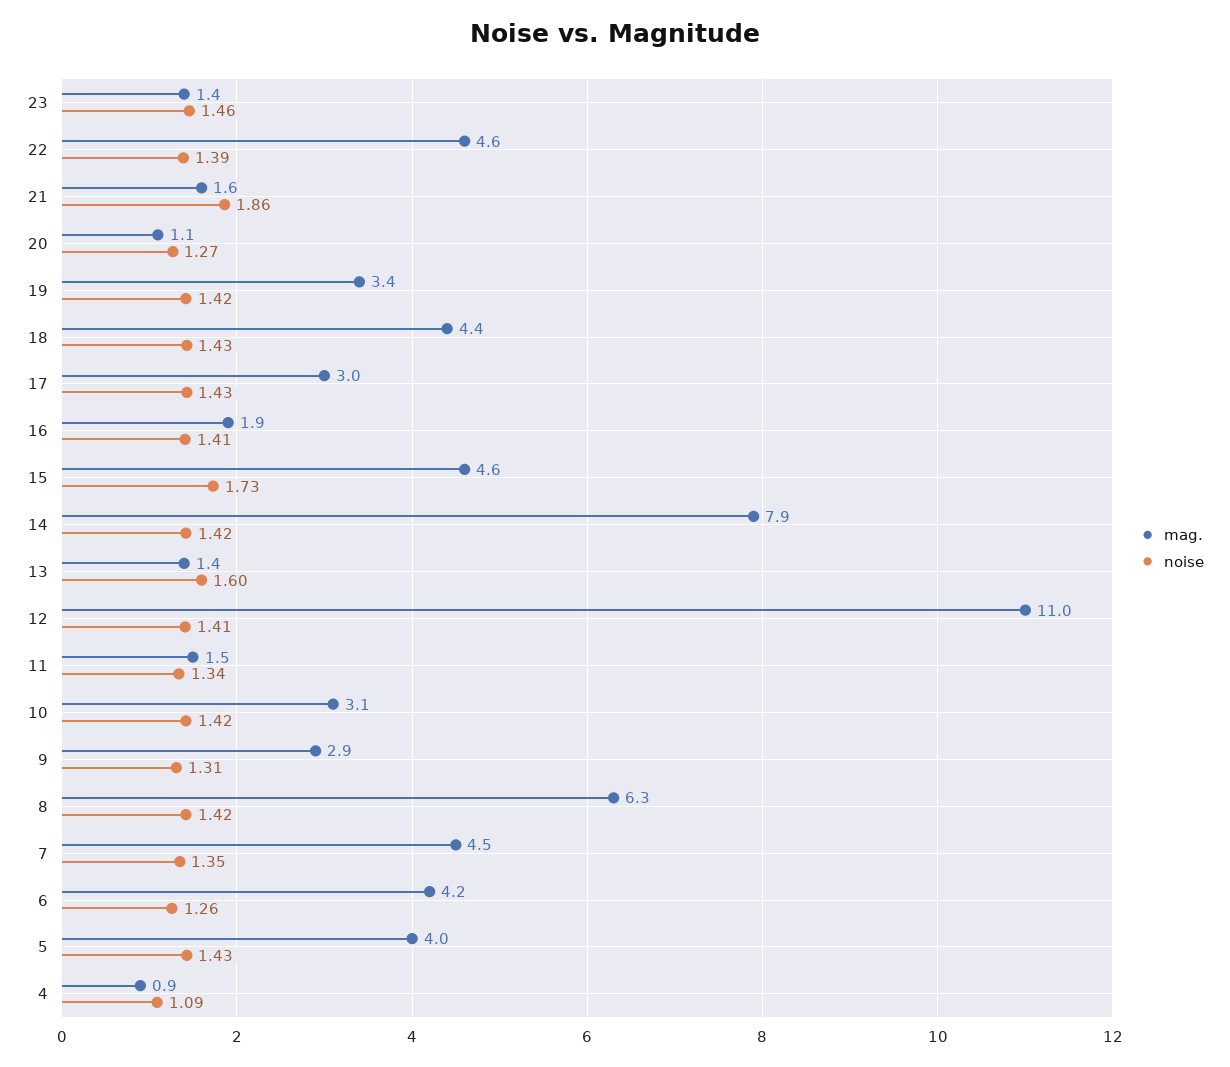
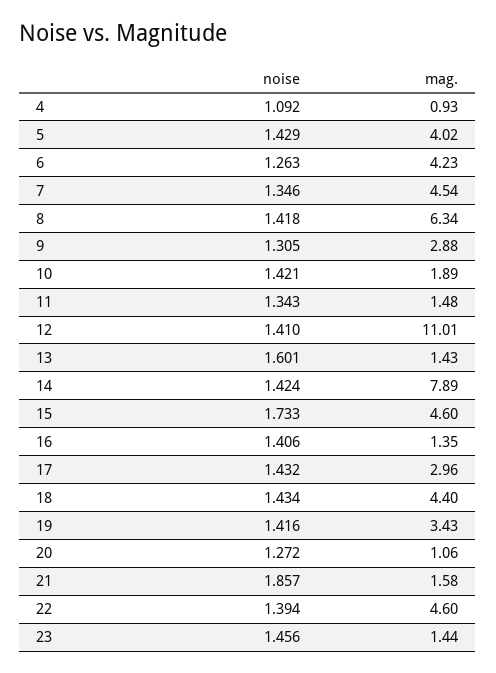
mag., 16: 1.9 -> 1.35
mag., 10: 3.1 -> 1.89

